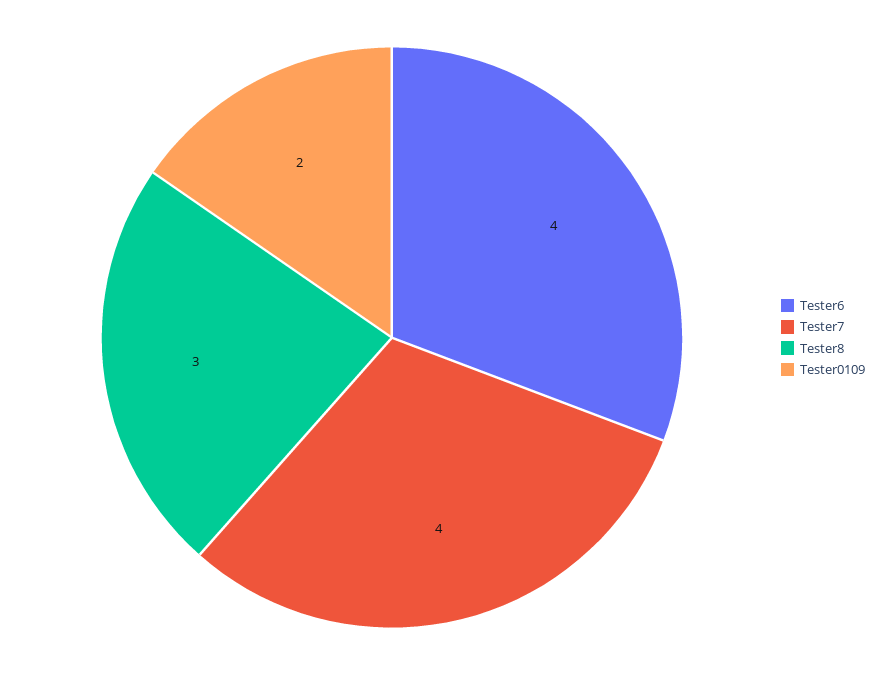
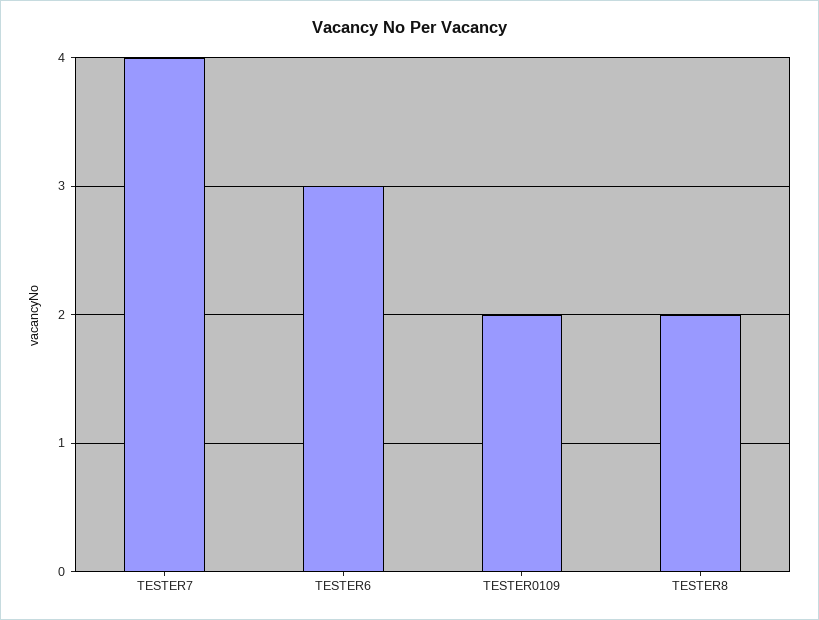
Tester6: 4 -> 3
Tester8: 3 -> 2

